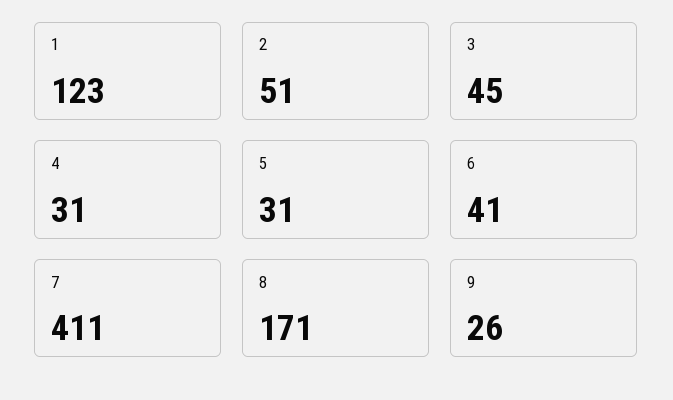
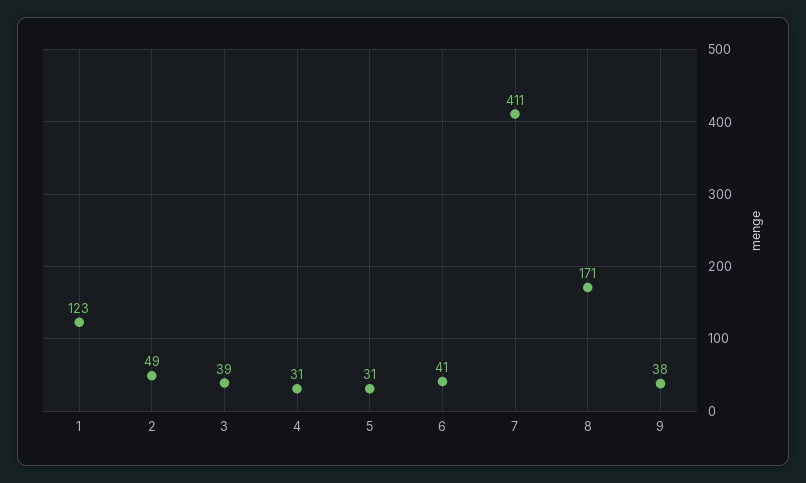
2: 51 -> 49
3: 45 -> 39
9: 26 -> 38

